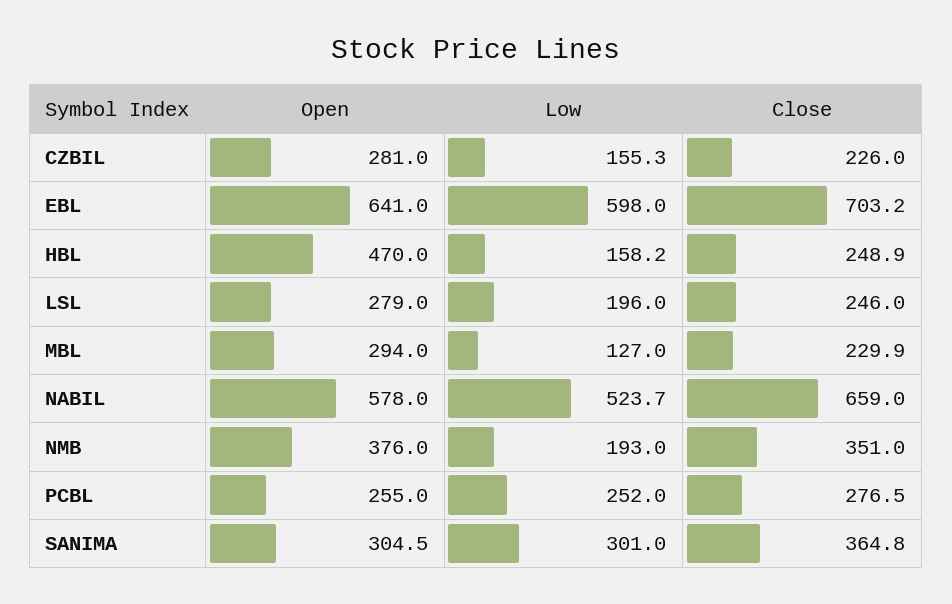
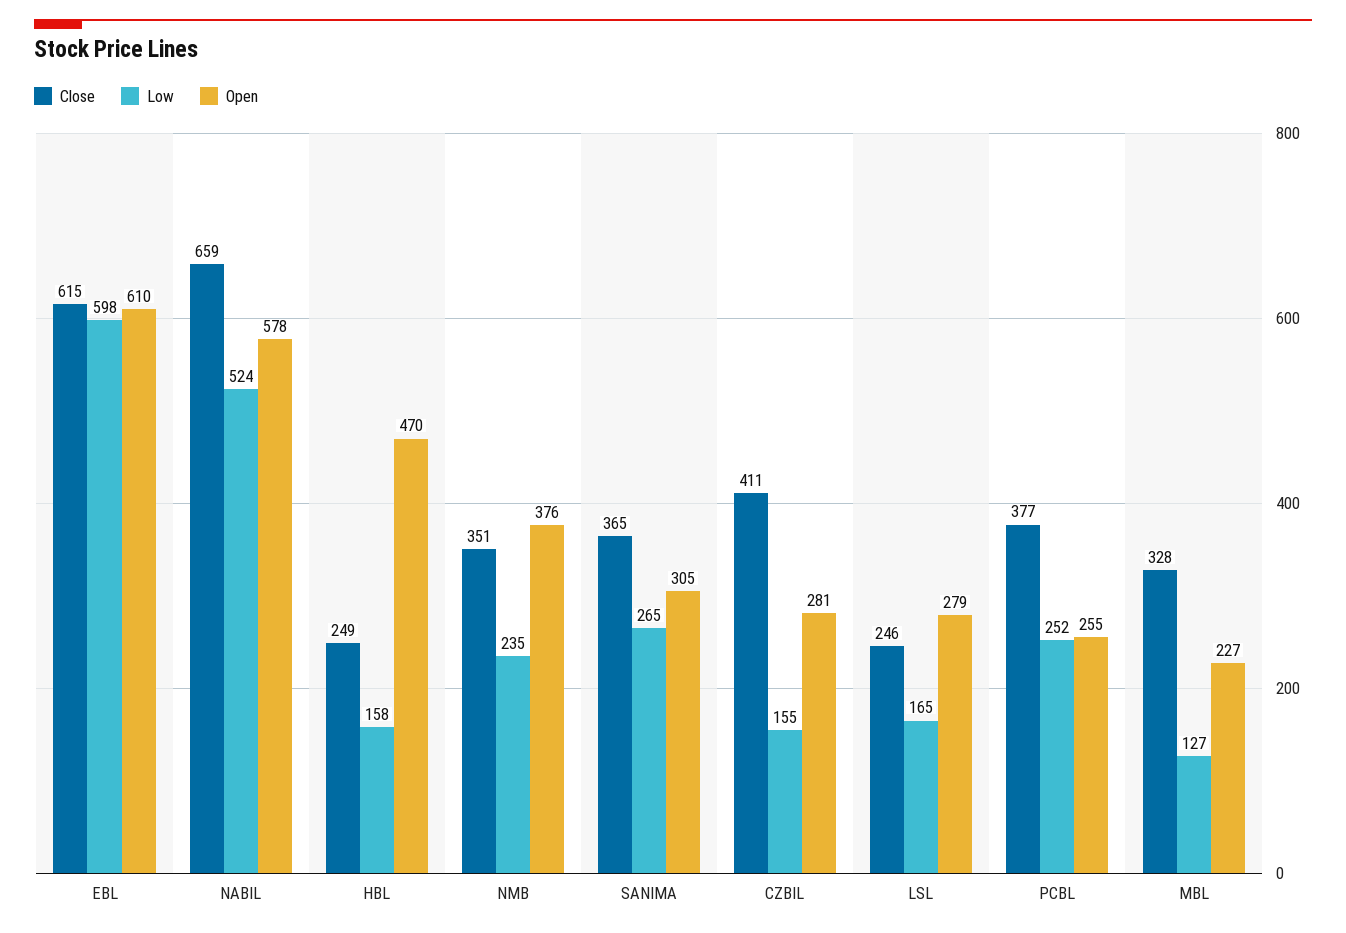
Close, CZBIL: 226 -> 411
Open, EBL: 641 -> 610
Close, EBL: 703.2 -> 615
Low, LSL: 196 -> 165
Open, MBL: 294 -> 227
Close, MBL: 229.9 -> 328
Low, NMB: 193 -> 235
Close, PCBL: 276.5 -> 377
Low, SANIMA: 301 -> 265

